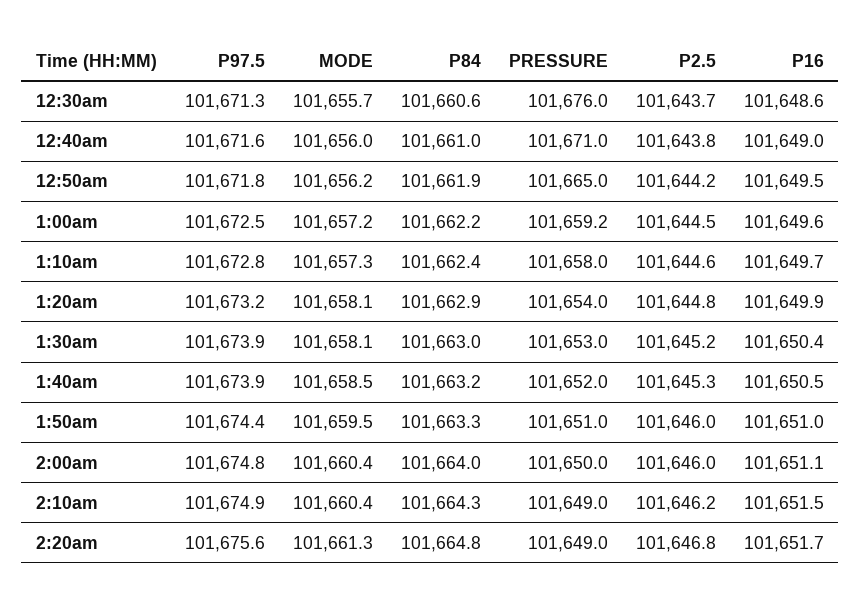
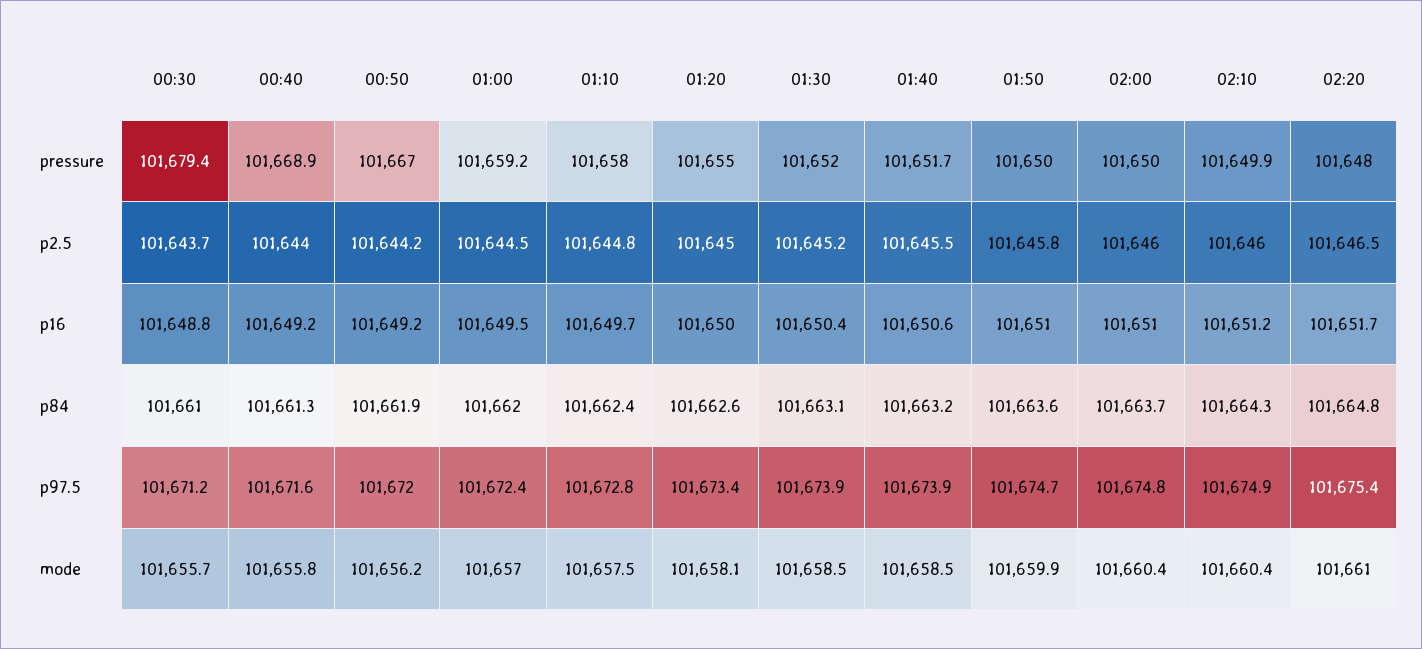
P97.5, 12:30am: 101671.3 -> 101671.2
P84, 12:30am: 101660.6 -> 101661
PRESSURE, 12:30am: 101676 -> 101679.4
P16, 12:30am: 101648.6 -> 101648.8
MODE, 12:40am: 101656 -> 101655.8
P84, 12:40am: 101661 -> 101661.3
PRESSURE, 12:40am: 101671 -> 101668.9
P2.5, 12:40am: 101643.8 -> 101644
P16, 12:40am: 101649 -> 101649.2
P97.5, 12:50am: 101671.8 -> 101672
PRESSURE, 12:50am: 101665 -> 101667
P16, 12:50am: 101649.5 -> 101649.2
P97.5, 1:00am: 101672.5 -> 101672.4
MODE, 1:00am: 101657.2 -> 101657
P84, 1:00am: 101662.2 -> 101662
P16, 1:00am: 101649.6 -> 101649.5
MODE, 1:10am: 101657.3 -> 101657.5
P2.5, 1:10am: 101644.6 -> 101644.8
P97.5, 1:20am: 101673.2 -> 101673.4
P84, 1:20am: 101662.9 -> 101662.6
PRESSURE, 1:20am: 101654 -> 101655
P2.5, 1:20am: 101644.8 -> 101645
P16, 1:20am: 101649.9 -> 101650
MODE, 1:30am: 101658.1 -> 101658.5
P84, 1:30am: 101663 -> 101663.1
PRESSURE, 1:30am: 101653 -> 101652
PRESSURE, 1:40am: 101652 -> 101651.7
P2.5, 1:40am: 101645.3 -> 101645.5
P16, 1:40am: 101650.5 -> 101650.6
P97.5, 1:50am: 101674.4 -> 101674.7
MODE, 1:50am: 101659.5 -> 101659.9
P84, 1:50am: 101663.3 -> 101663.6
PRESSURE, 1:50am: 101651 -> 101650
P2.5, 1:50am: 101646 -> 101645.8
P84, 2:00am: 101664 -> 101663.7
P16, 2:00am: 101651.1 -> 101651
PRESSURE, 2:10am: 101649 -> 101649.9
P2.5, 2:10am: 101646.2 -> 101646
P16, 2:10am: 101651.5 -> 101651.2
P97.5, 2:20am: 101675.6 -> 101675.4
MODE, 2:20am: 101661.3 -> 101661
PRESSURE, 2:20am: 101649 -> 101648
P2.5, 2:20am: 101646.8 -> 101646.5

